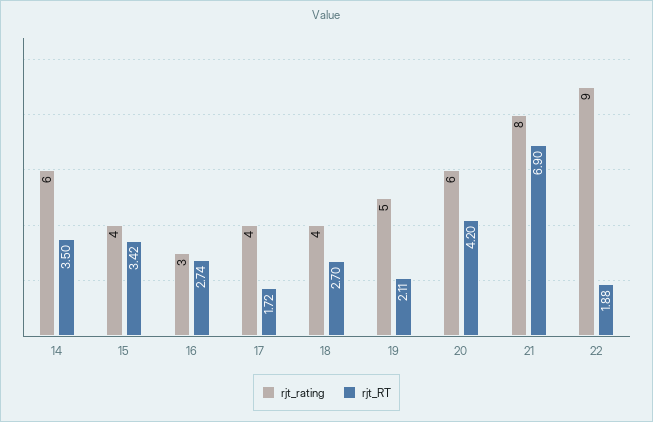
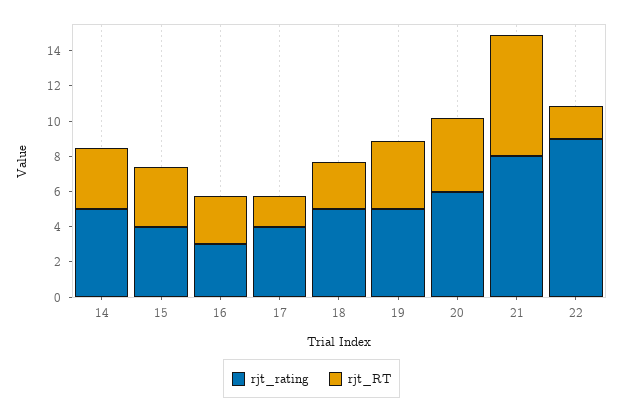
rjt_rating, 14: 6 -> 5
rjt_rating, 18: 4 -> 5
rjt_RT, 19: 2.11 -> 4

